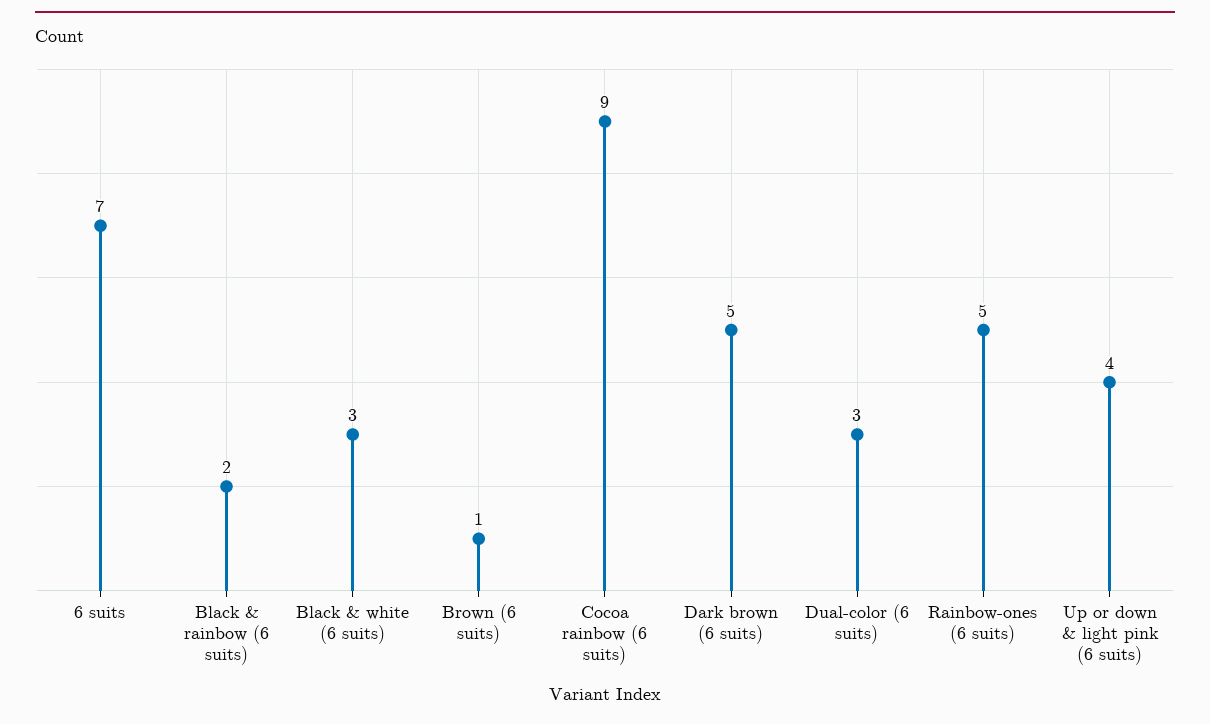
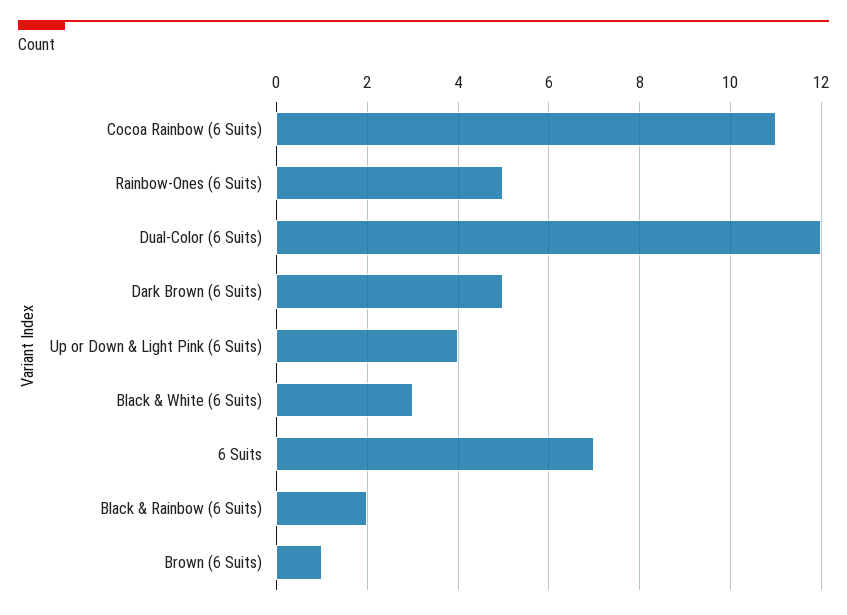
Cocoa rainbow (6 suits): 9 -> 11
Dual-color (6 suits): 3 -> 12

